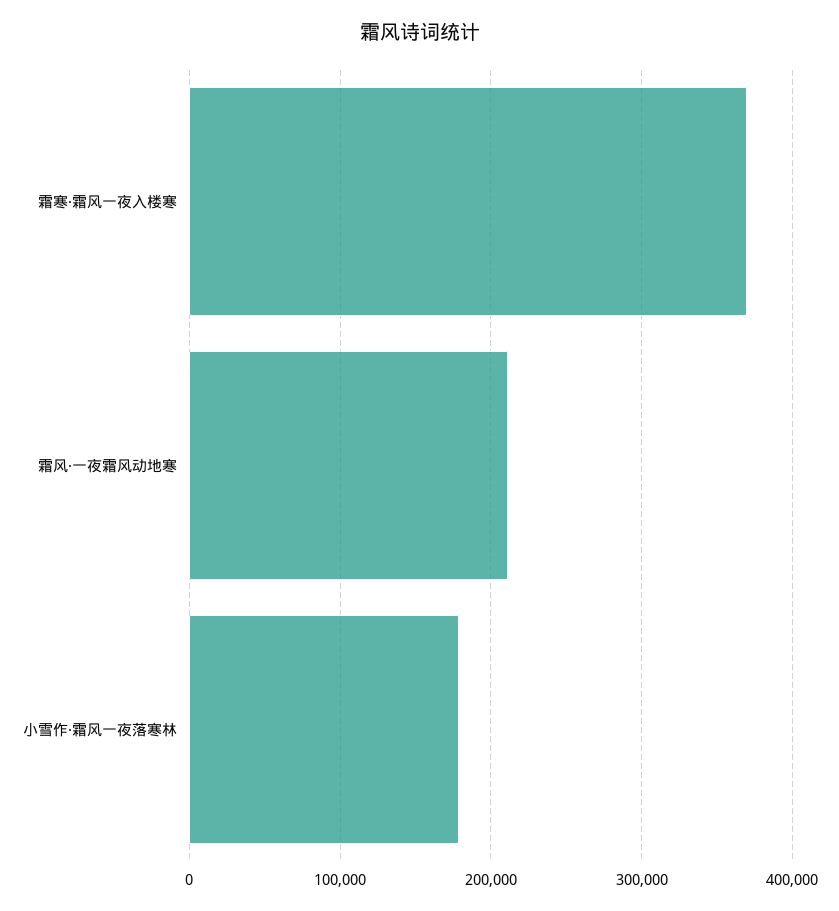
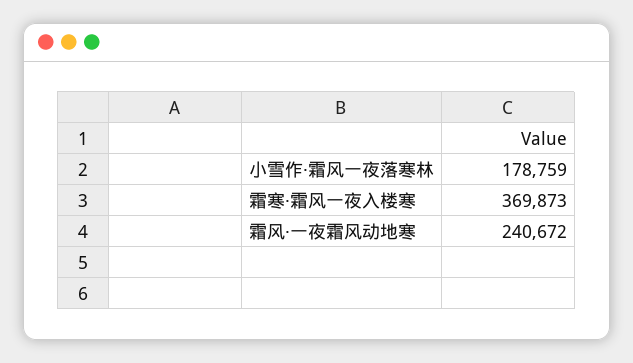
霜风·一夜霜风动地寒: 210000 -> 240672

